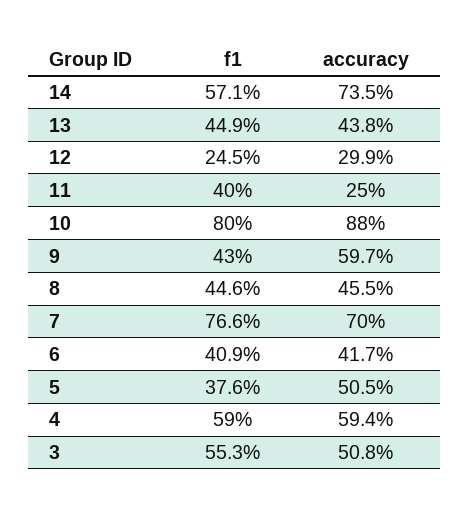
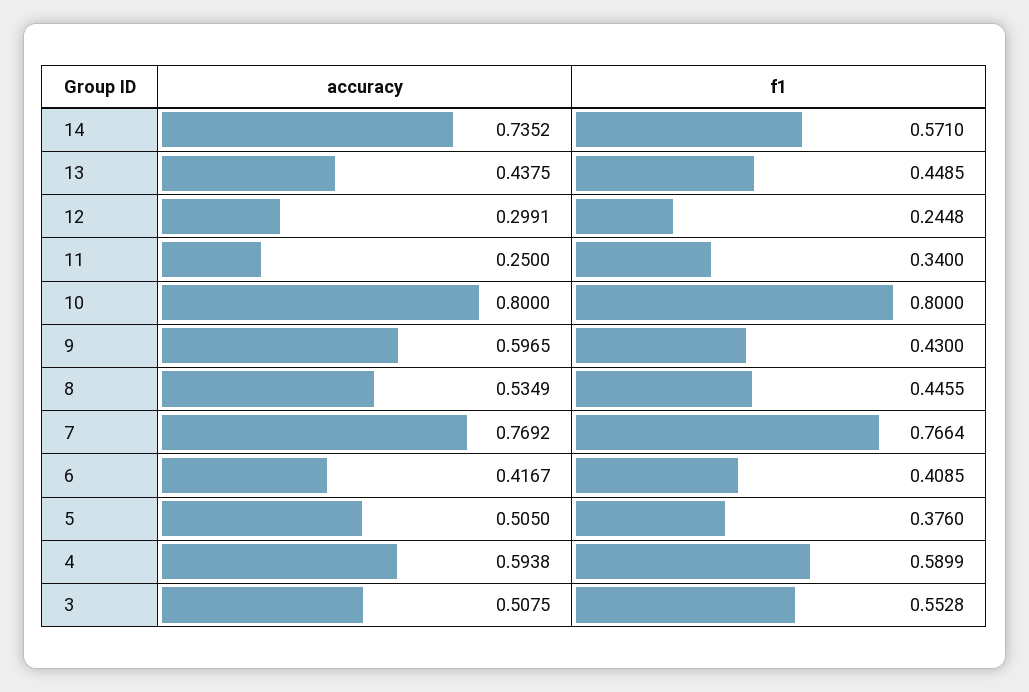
f1, 11: 0.4 -> 0.34
accuracy, 10: 0.88 -> 0.8
accuracy, 8: 0.455 -> 0.5349
accuracy, 7: 0.7 -> 0.7692

